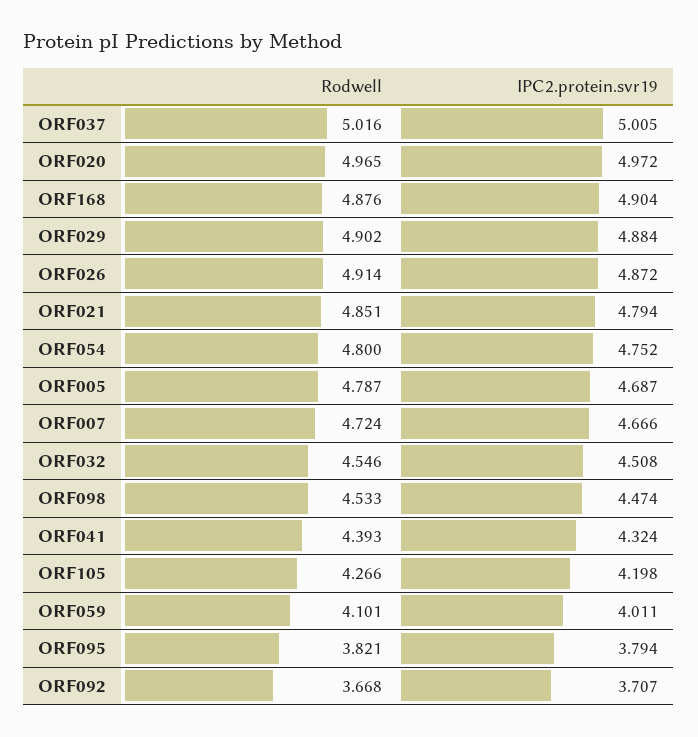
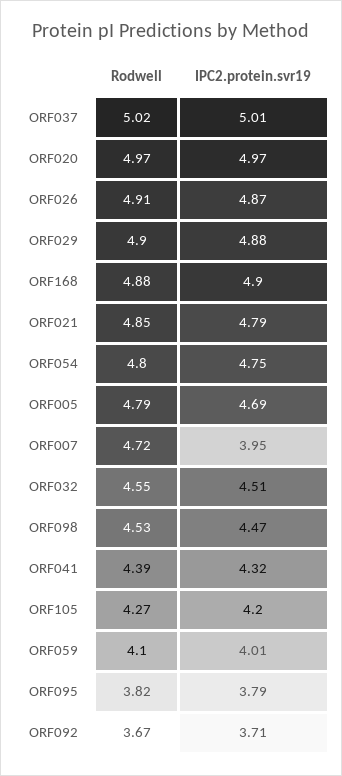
IPC2.protein.svr19, ORF007: 4.666 -> 3.95

